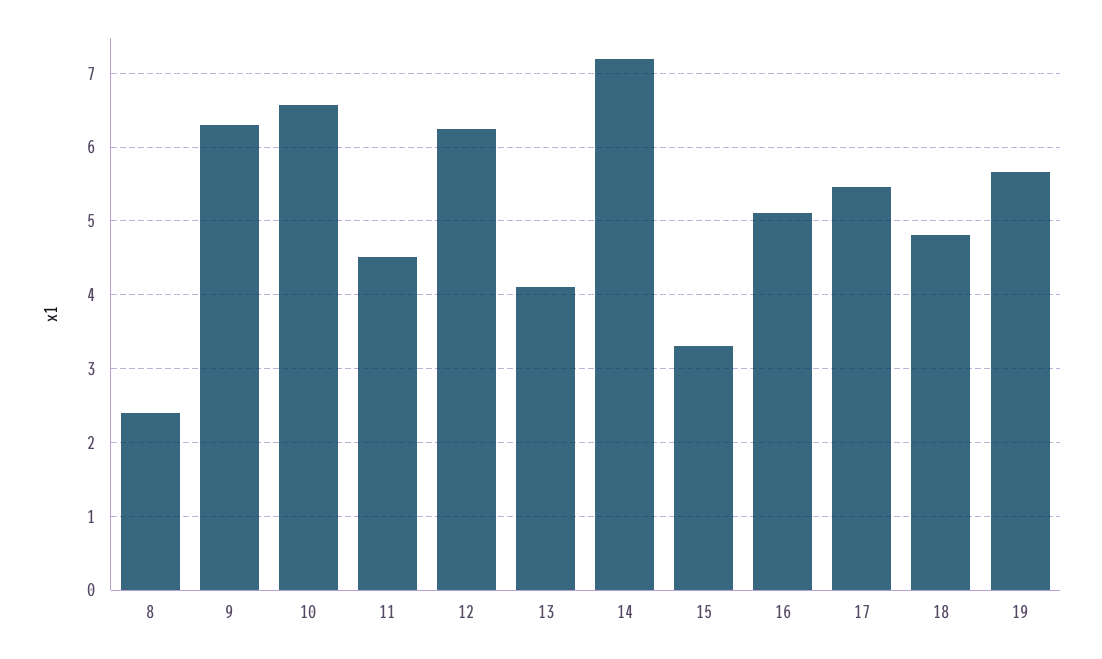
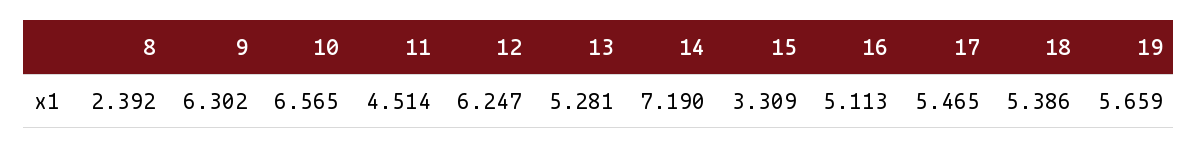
13: 4.1 -> 5.281
18: 4.8 -> 5.386

